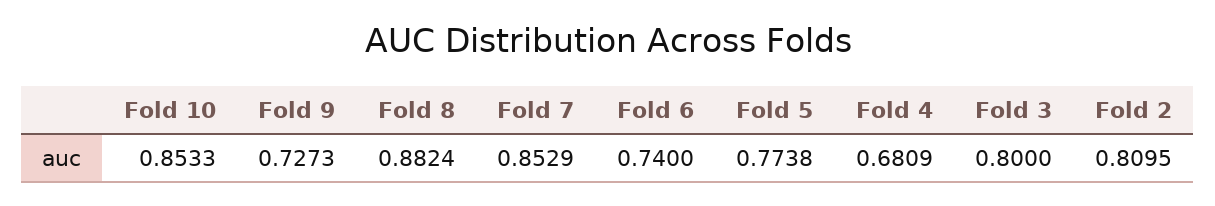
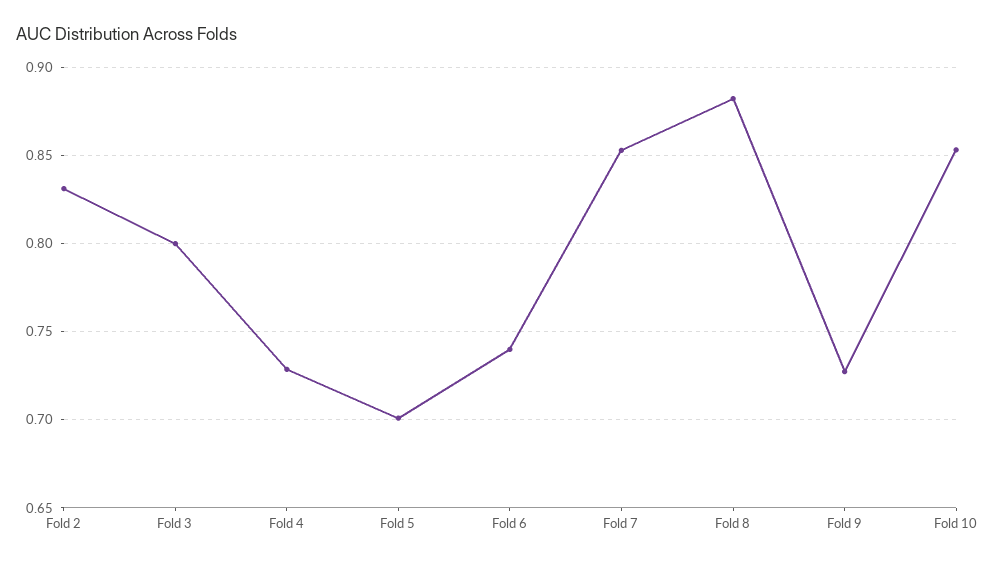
Fold 5: 0.7738 -> 0.7
Fold 4: 0.6809 -> 0.73
Fold 2: 0.8095 -> 0.83

